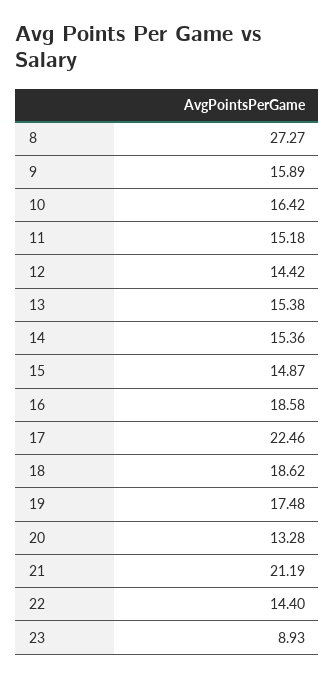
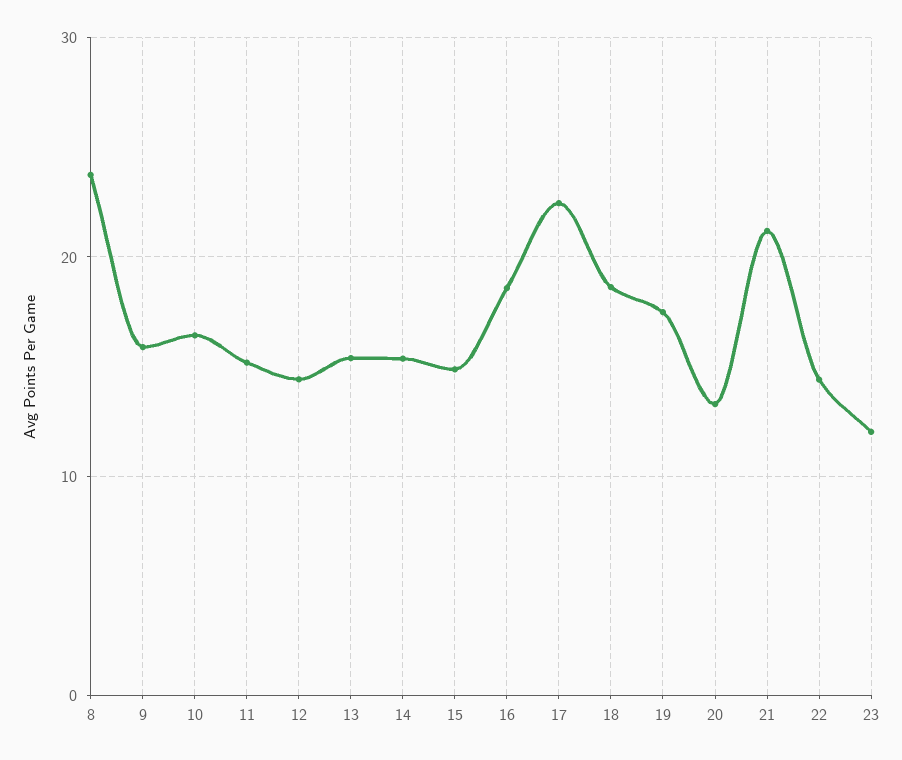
8: 27.27 -> 24
23: 8.93 -> 12

